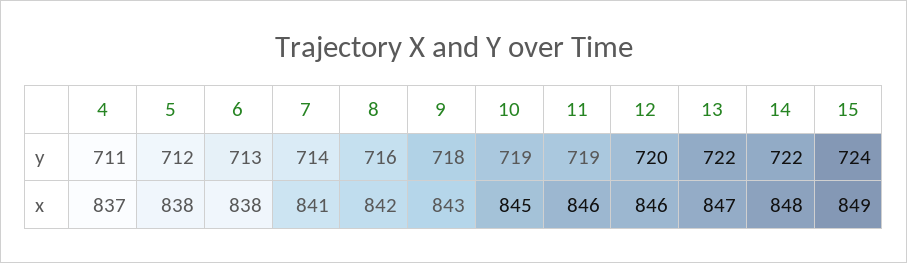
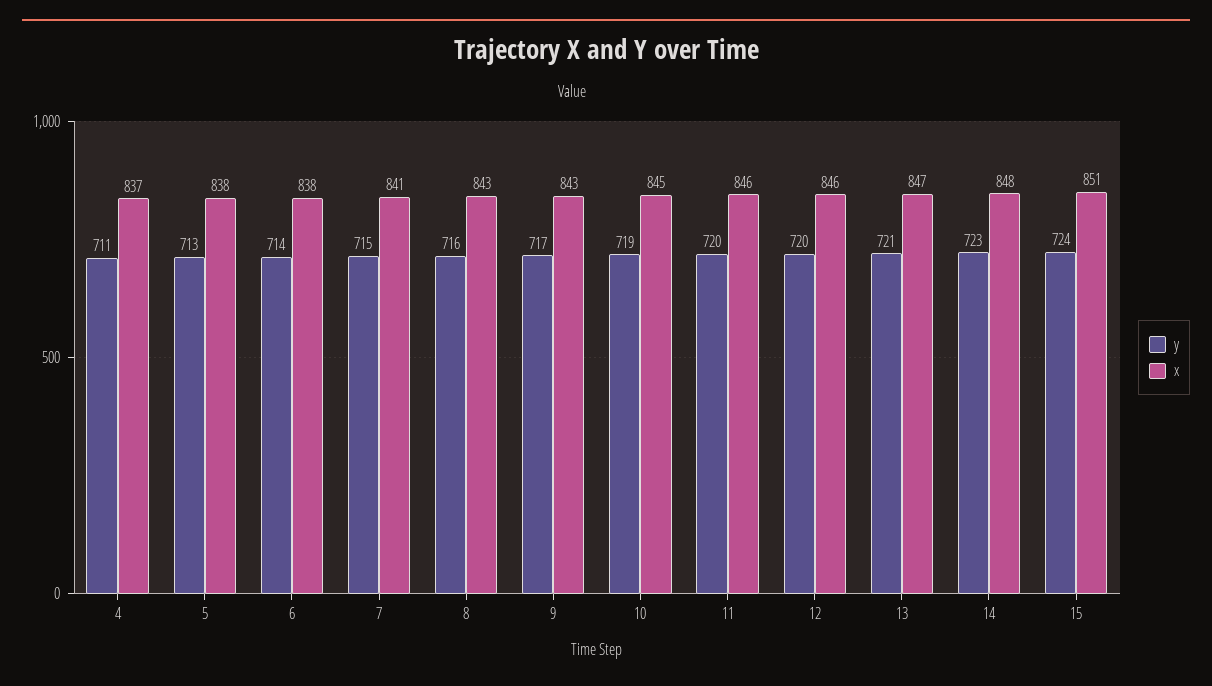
y, 5: 712 -> 713
y, 6: 713 -> 714
y, 7: 714 -> 715
y, 9: 718 -> 717
y, 11: 719 -> 720
y, 13: 722 -> 721
y, 14: 722 -> 723
x, 8: 842 -> 843
x, 15: 849 -> 851

